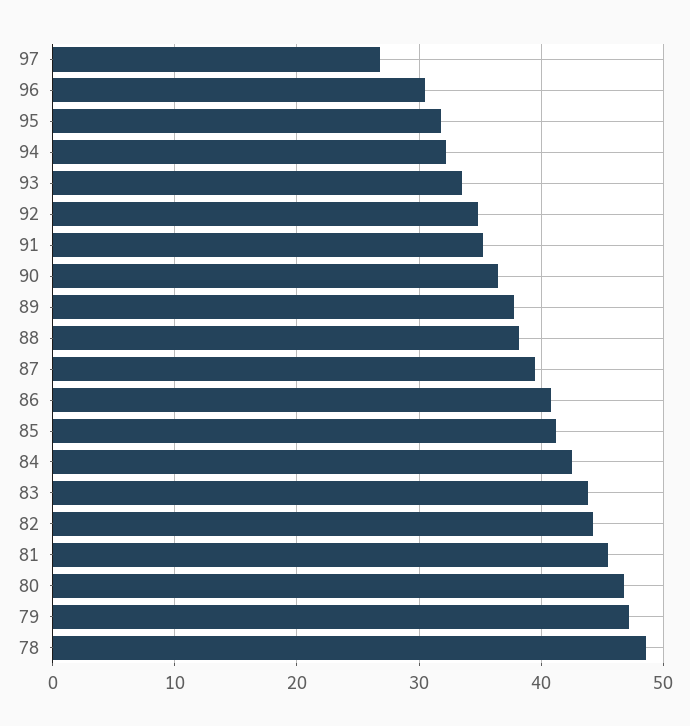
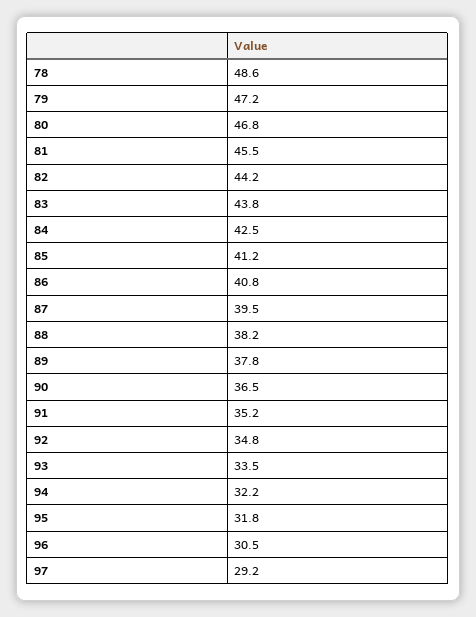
97: 27 -> 29.2

